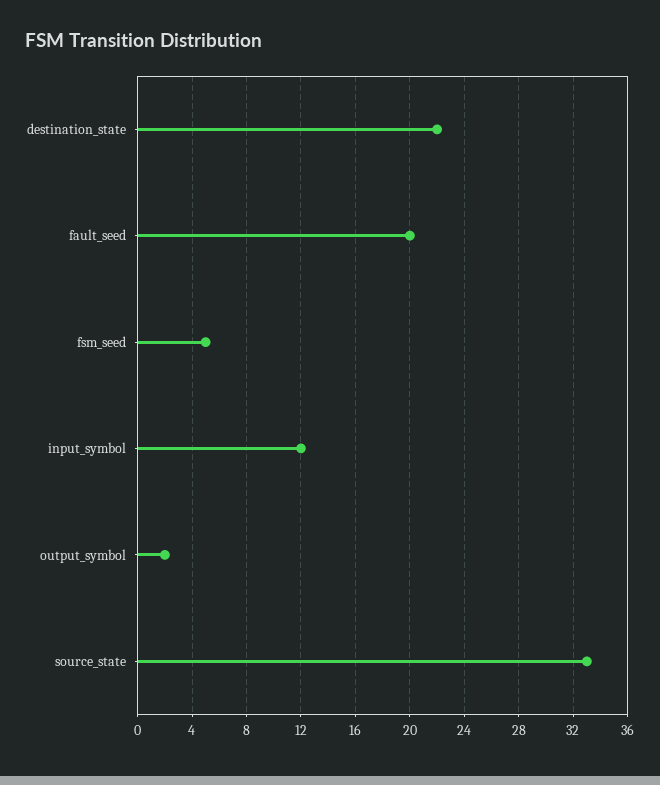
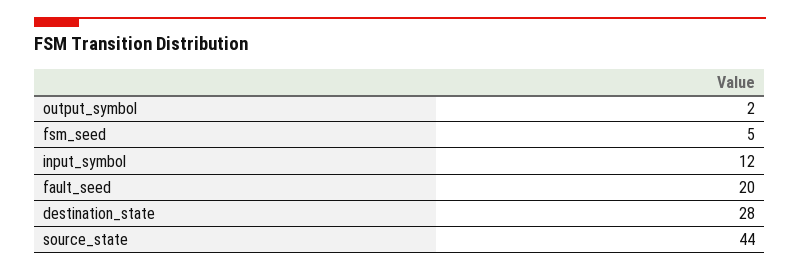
destination_state: 22 -> 28
source_state: 33 -> 44

